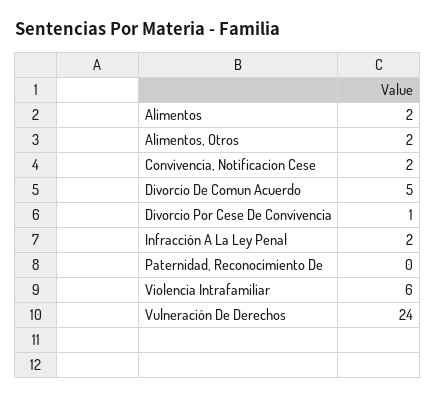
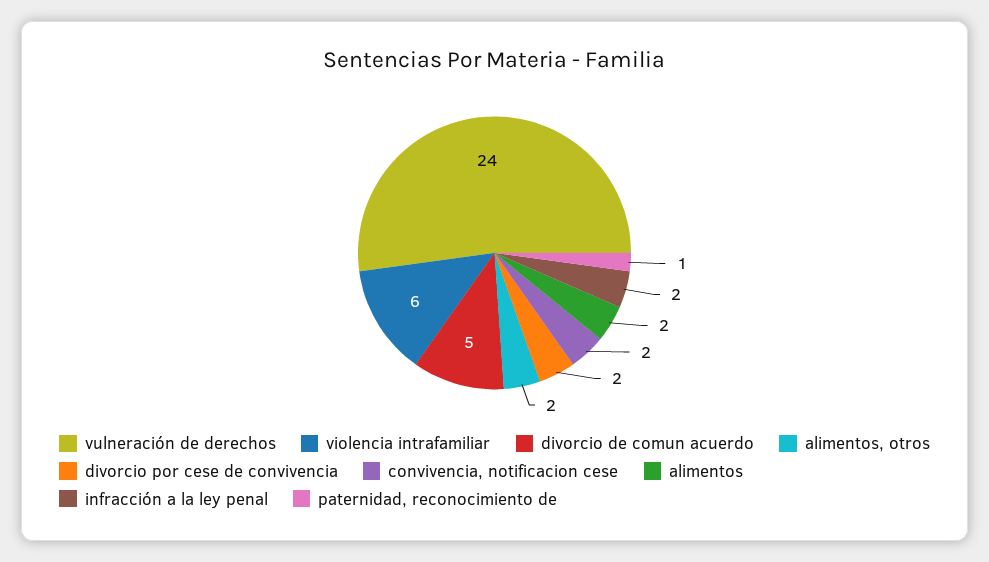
Divorcio Por Cese De Convivencia: 1 -> 2
Paternidad, Reconocimiento De: 0 -> 1

